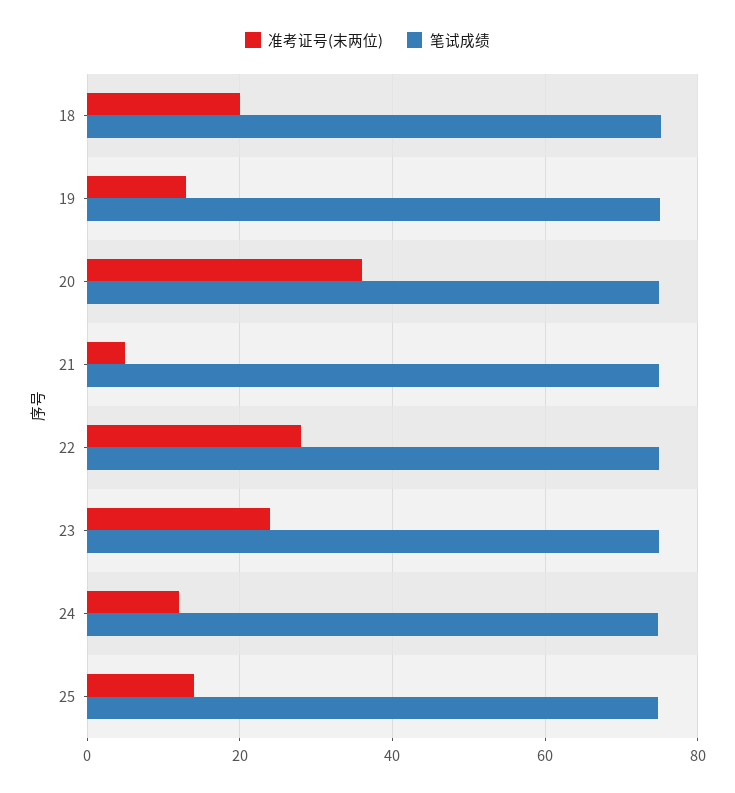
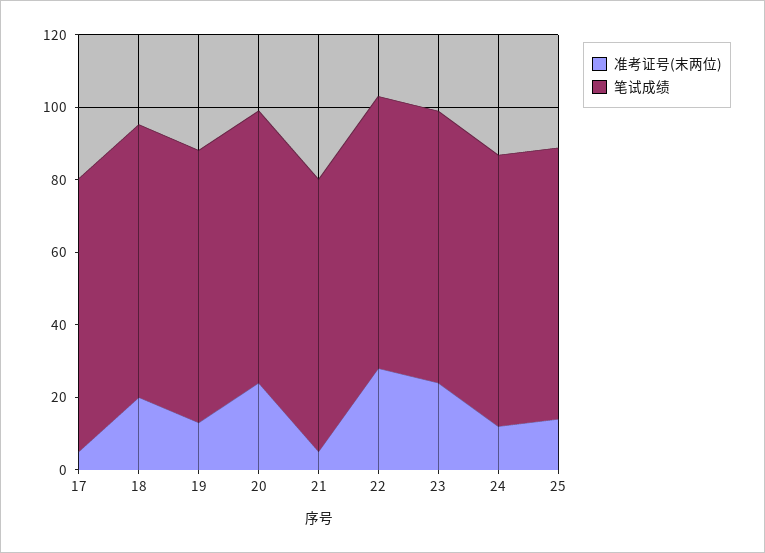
准考证号(末两位), 20: 36 -> 25
准考证号(末两位), 17: none -> 5
笔试成绩, 17: none -> 75

